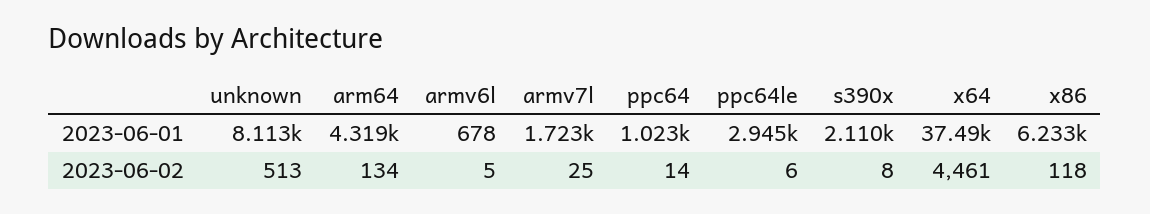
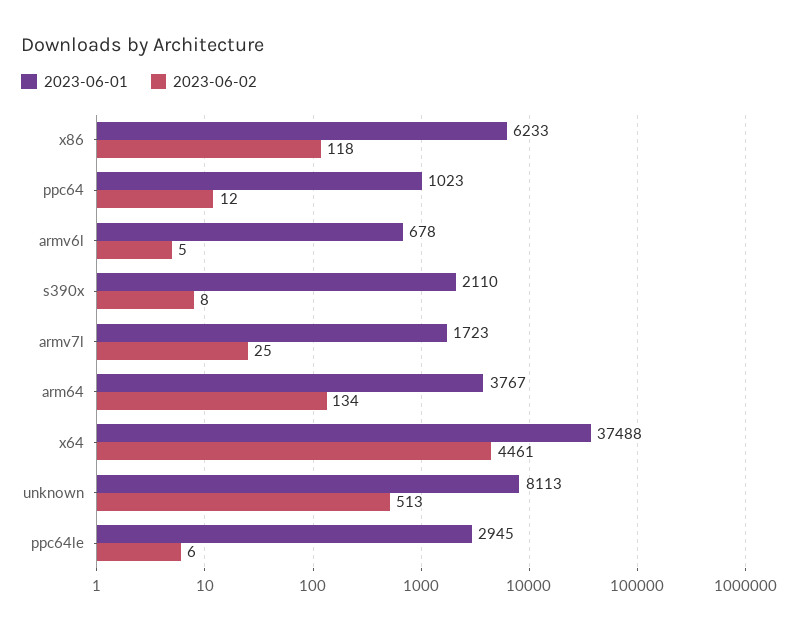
2023-06-01, arm64: 4319 -> 3767
2023-06-02, ppc64: 14 -> 12

